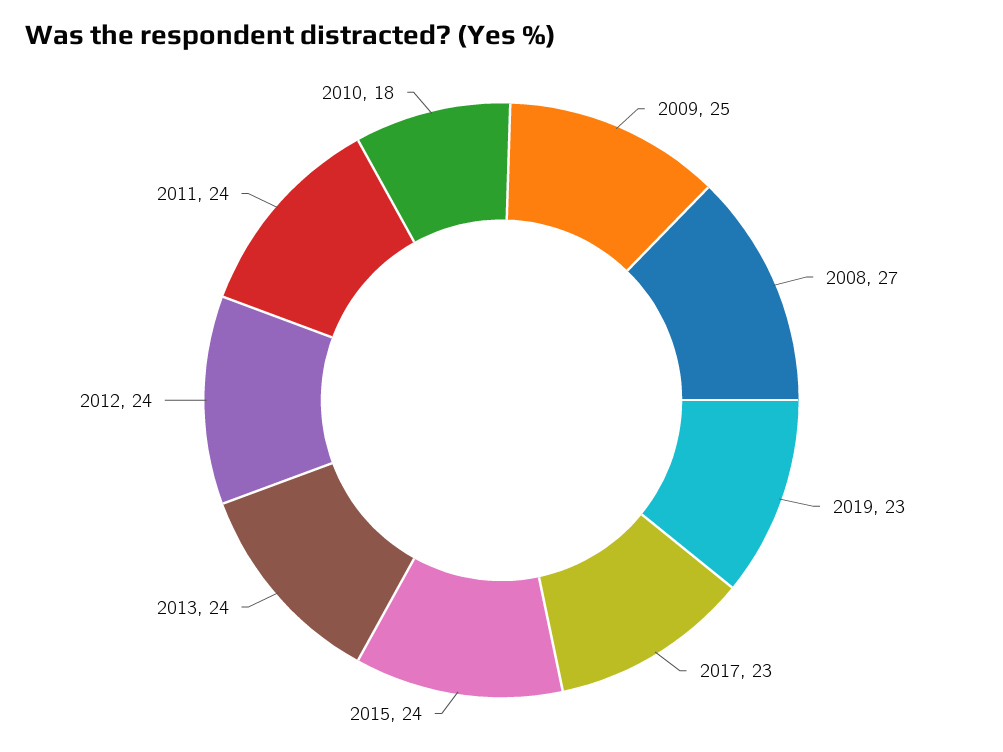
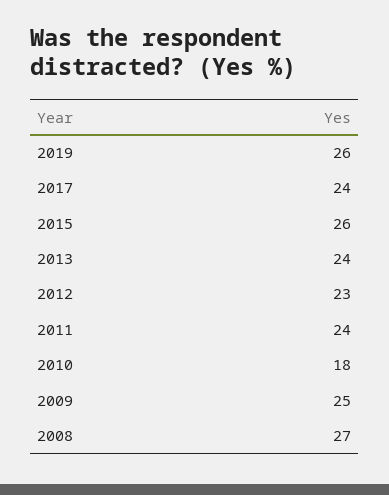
2019: 23 -> 26
2017: 23 -> 24
2015: 24 -> 26
2012: 24 -> 23

